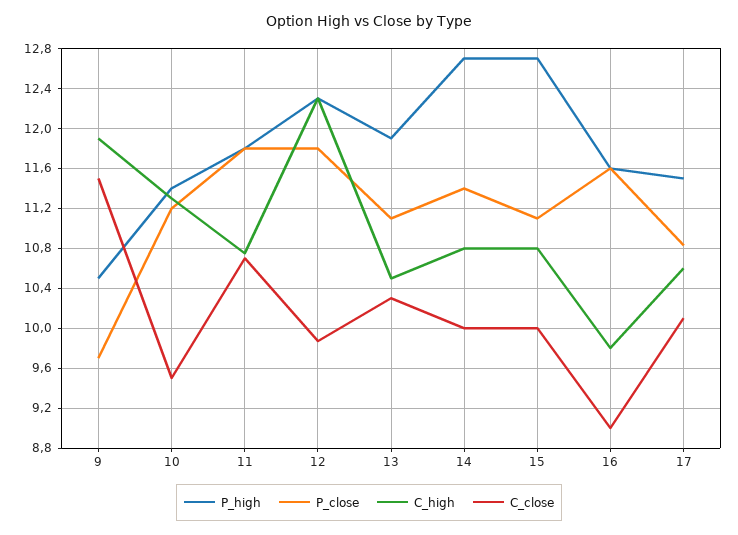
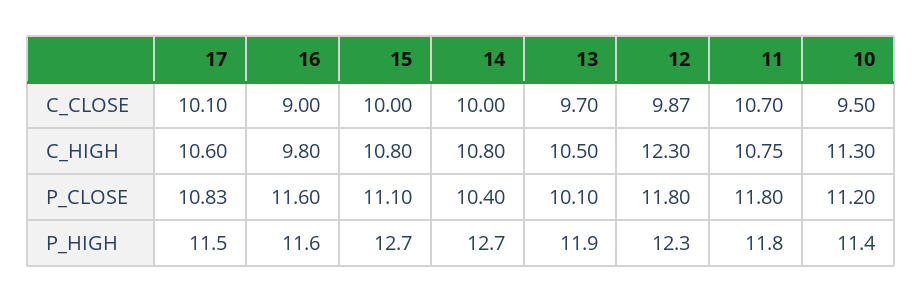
P_high, 9: 10.5 -> none
P_close, 9: 9.7 -> none
C_high, 9: 11.9 -> none
C_close, 9: 11.5 -> none
P_close, 13: 11.1 -> 10.1
C_close, 13: 10.3 -> 9.7
P_close, 14: 11.4 -> 10.4

